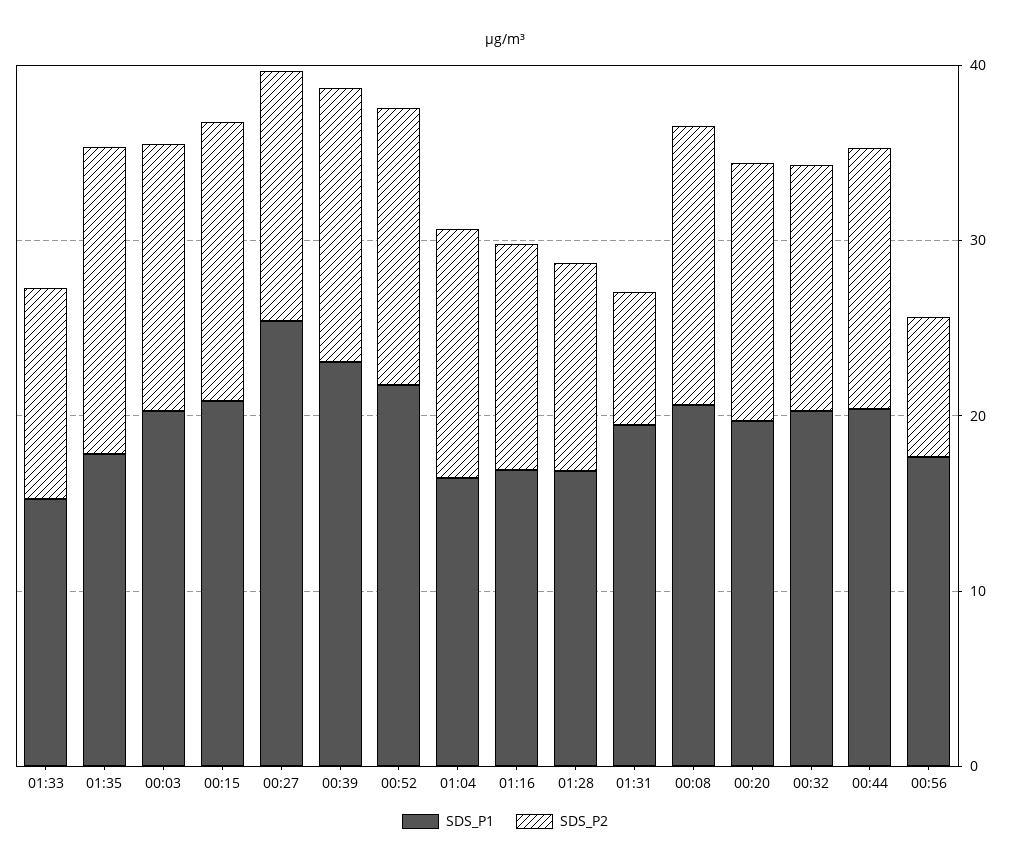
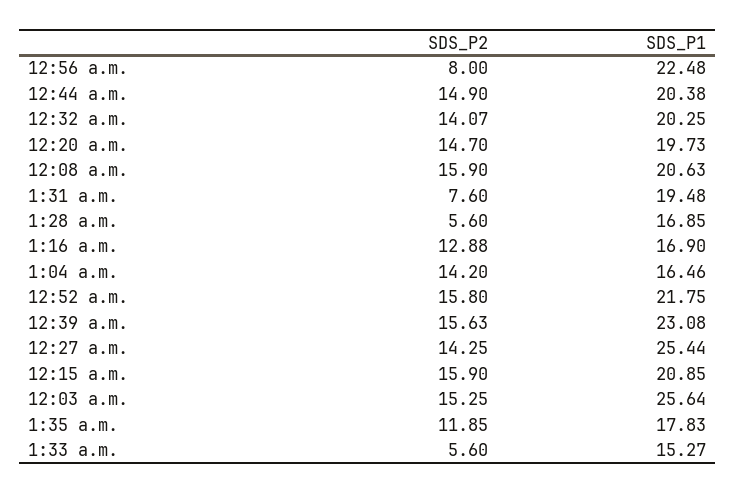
SDS_P2, 01:33: 12 -> 5.6
SDS_P2, 01:35: 18 -> 11.85
SDS_P1, 00:03: 20 -> 25.64
SDS_P2, 01:28: 12 -> 5.6
SDS_P1, 00:56: 18 -> 22.48

